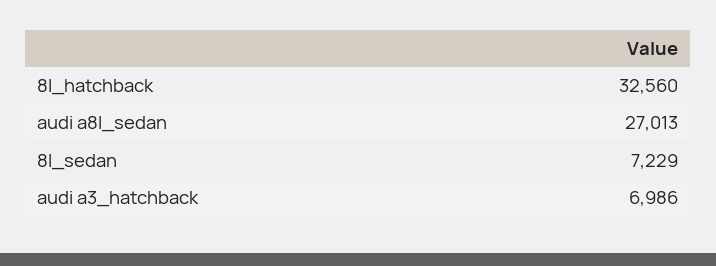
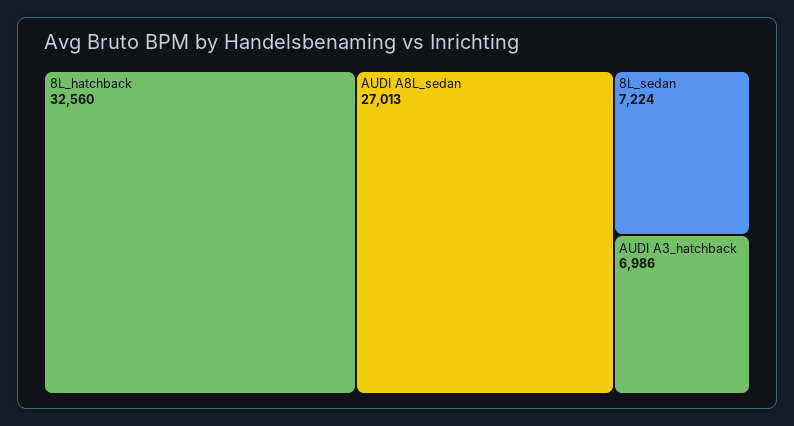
8l_sedan: 7229 -> 7224

